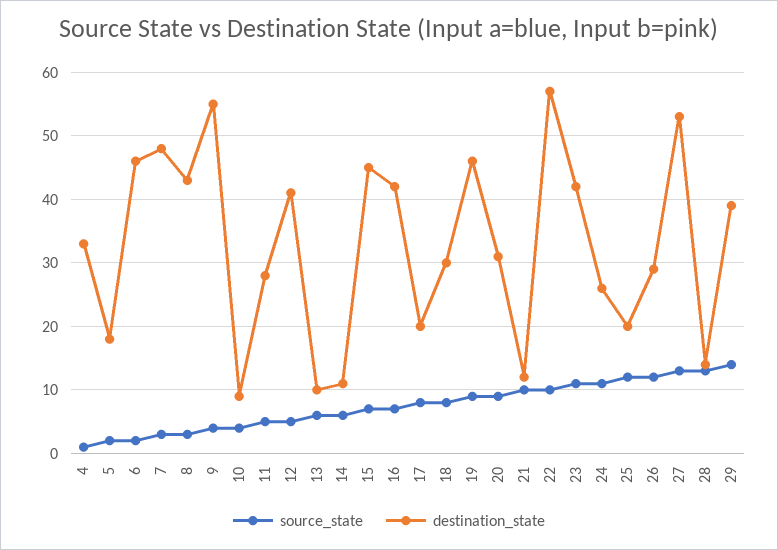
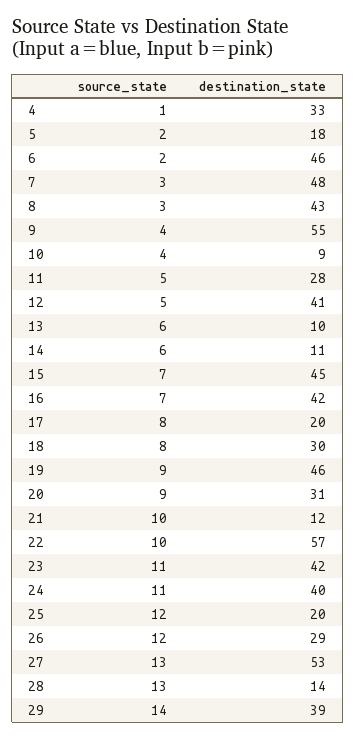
destination_state, 24: 26 -> 40

